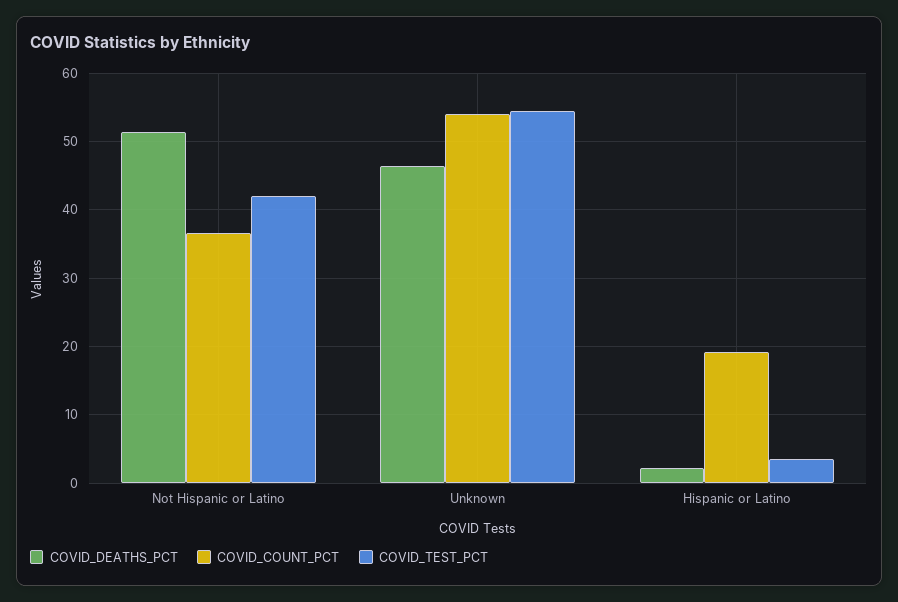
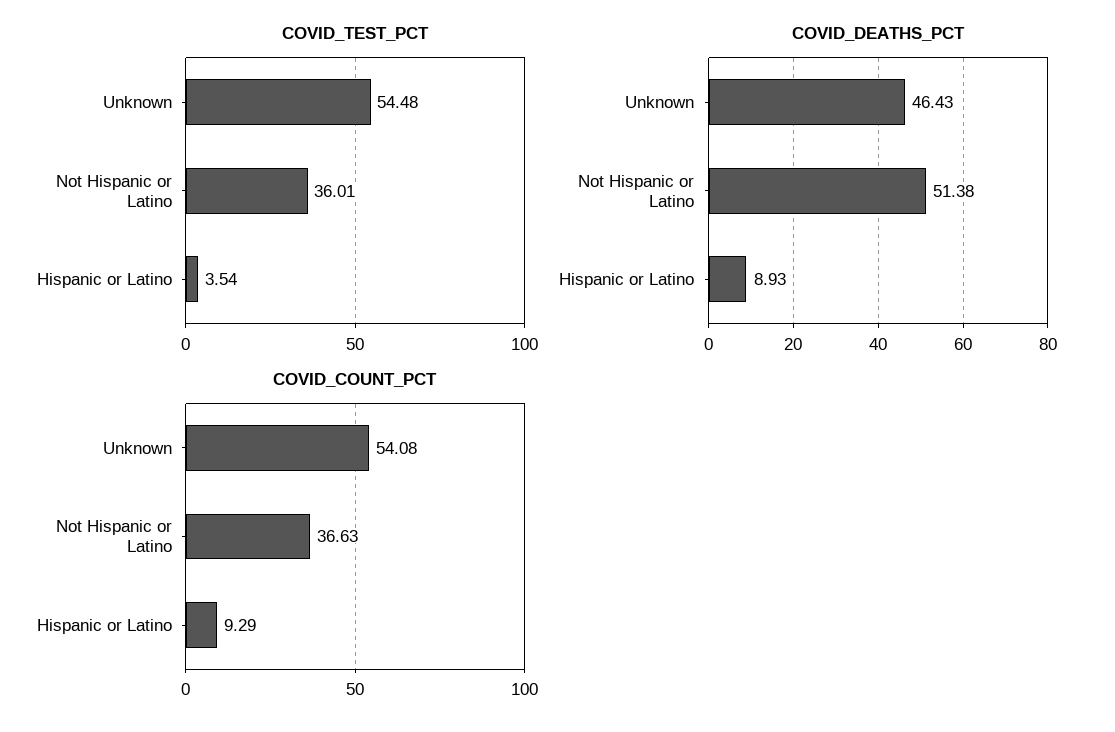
COVID_TEST_PCT, Not Hispanic or Latino: 42 -> 36.01
COVID_DEATHS_PCT, Hispanic or Latino: 2 -> 8.93
COVID_COUNT_PCT, Hispanic or Latino: 19 -> 9.29

